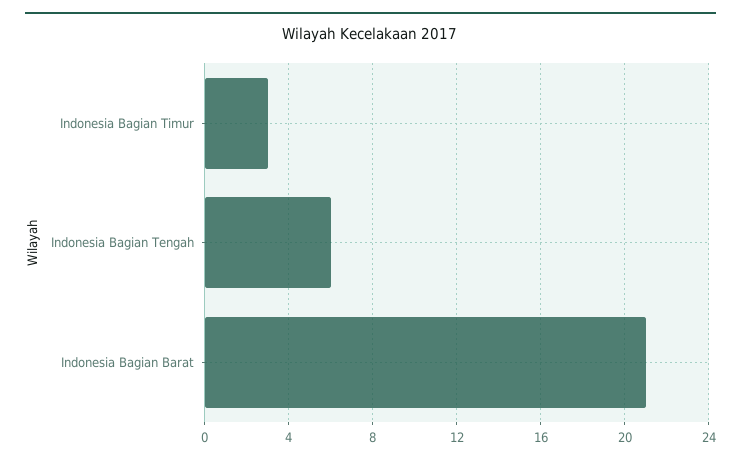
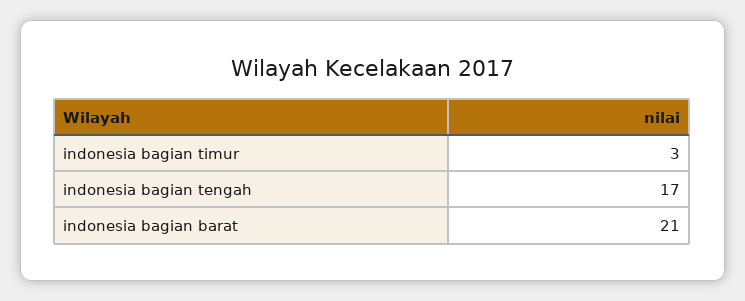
Indonesia Bagian Tengah: 6 -> 17

